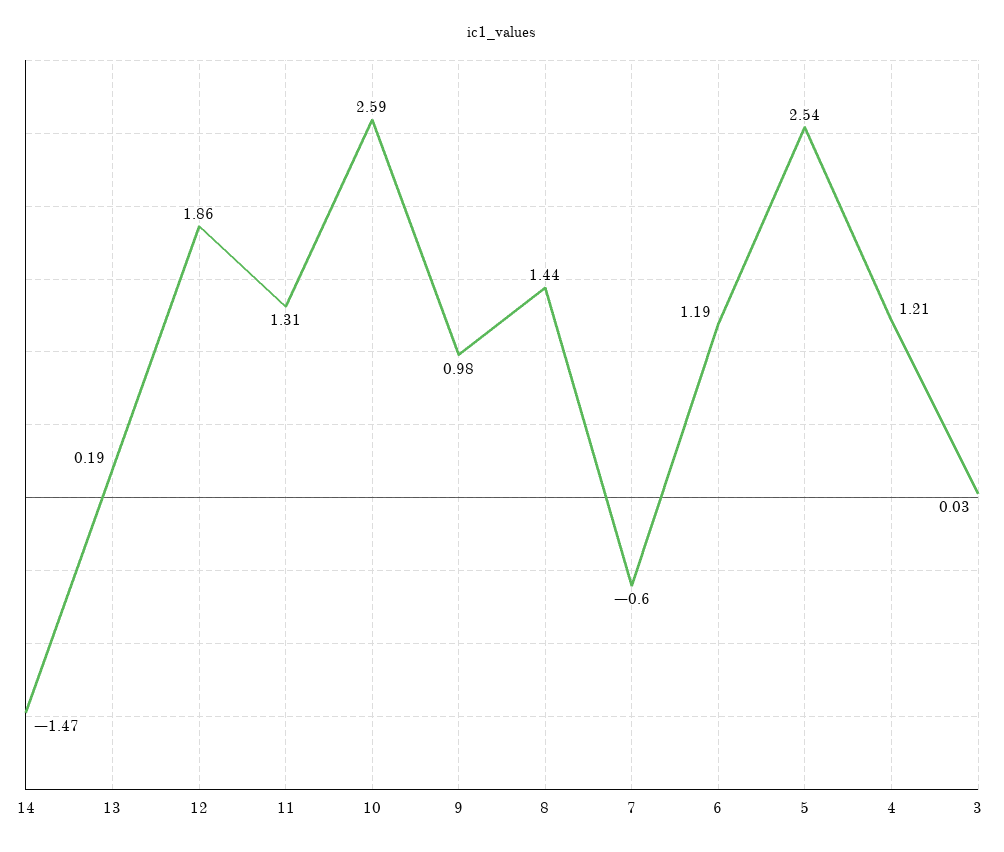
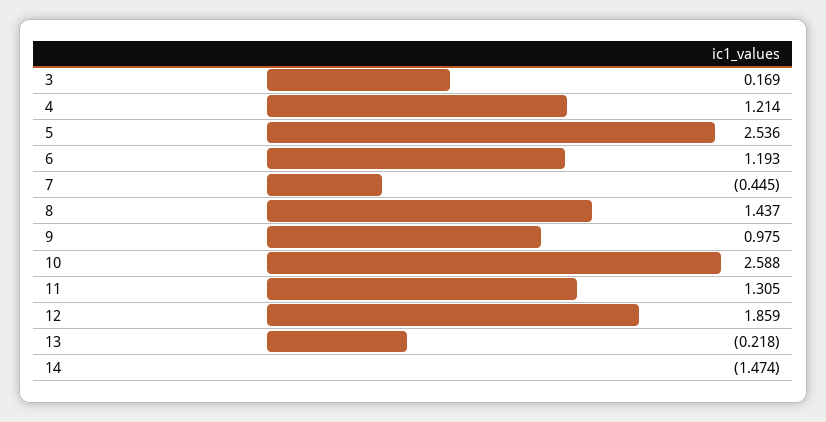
13: 0.19 -> -0.218
7: -0.6 -> -0.445
3: 0.03 -> 0.169

